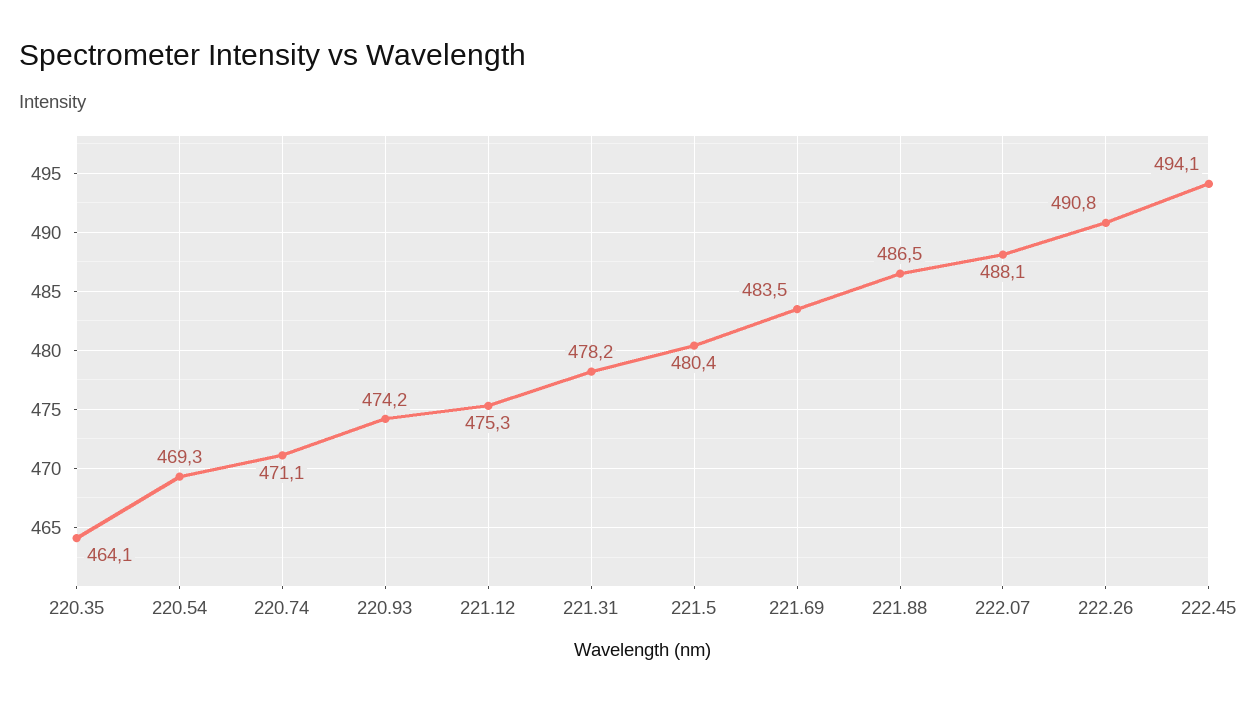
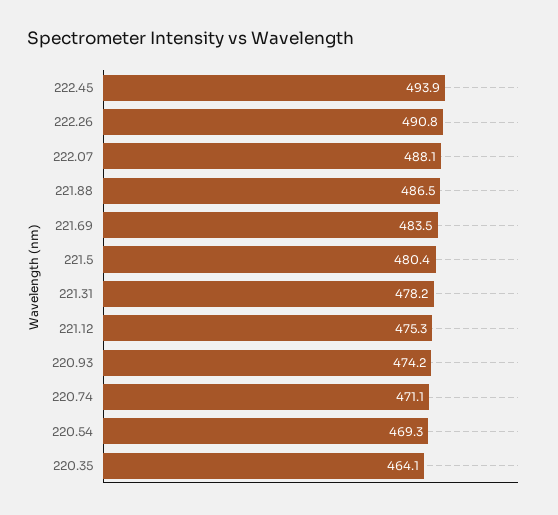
222.45: 494.1 -> 493.9

